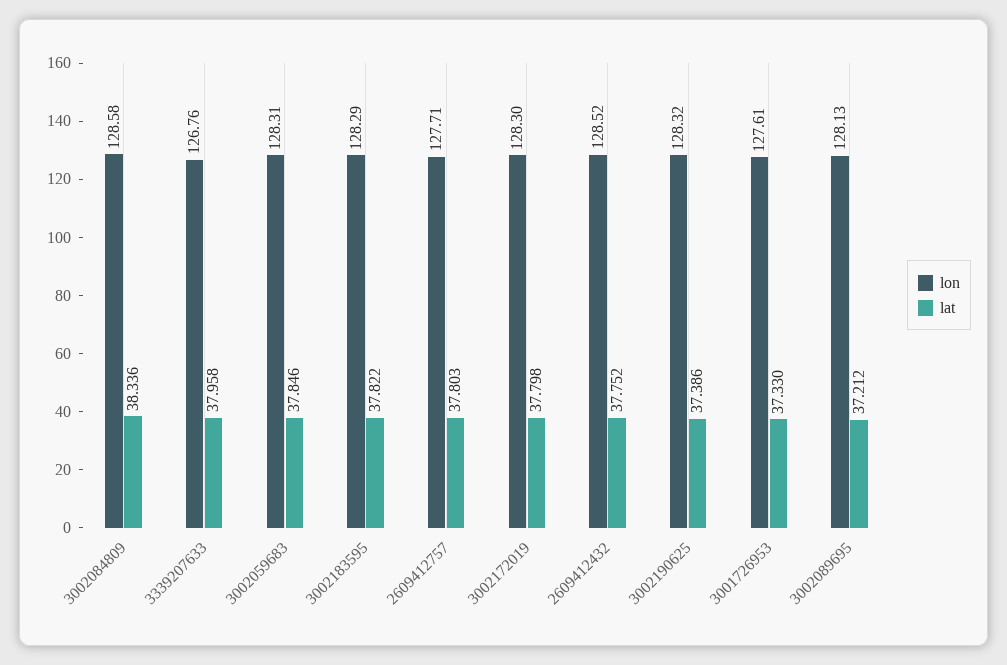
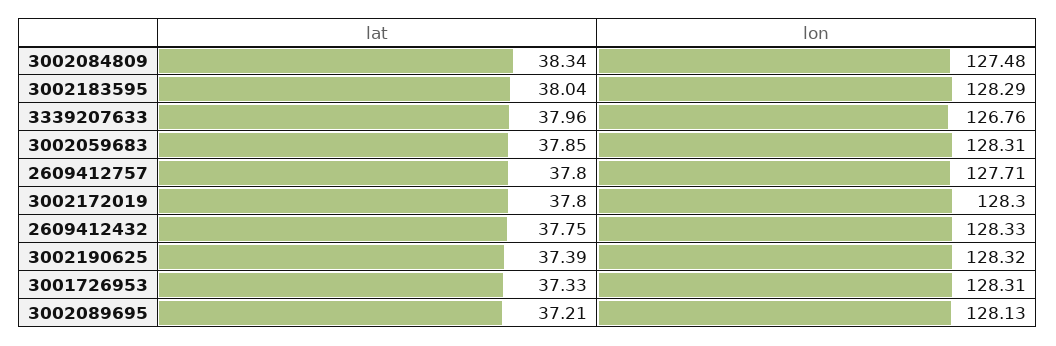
lon, 3002084809: 128.58 -> 127.48
lat, 3002183595: 37.822 -> 38.04
lon, 2609412432: 128.52 -> 128.33
lon, 3001726953: 127.61 -> 128.31

